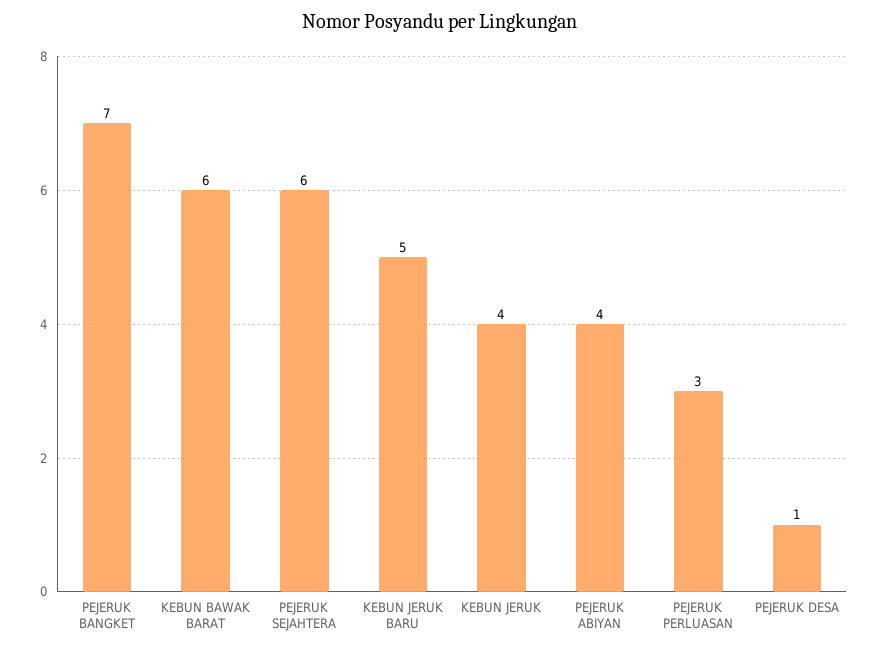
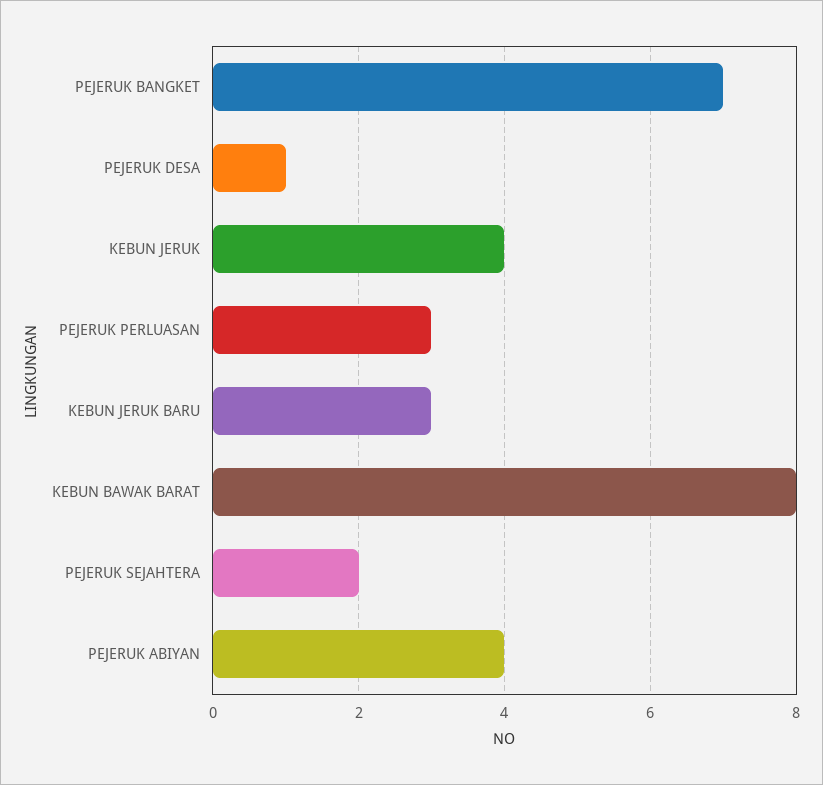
KEBUN BAWAK BARAT: 6 -> 8
PEJERUK SEJAHTERA: 6 -> 2
KEBUN JERUK BARU: 5 -> 3

